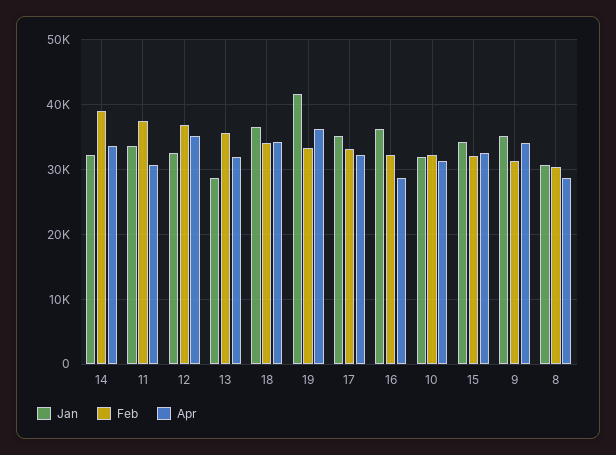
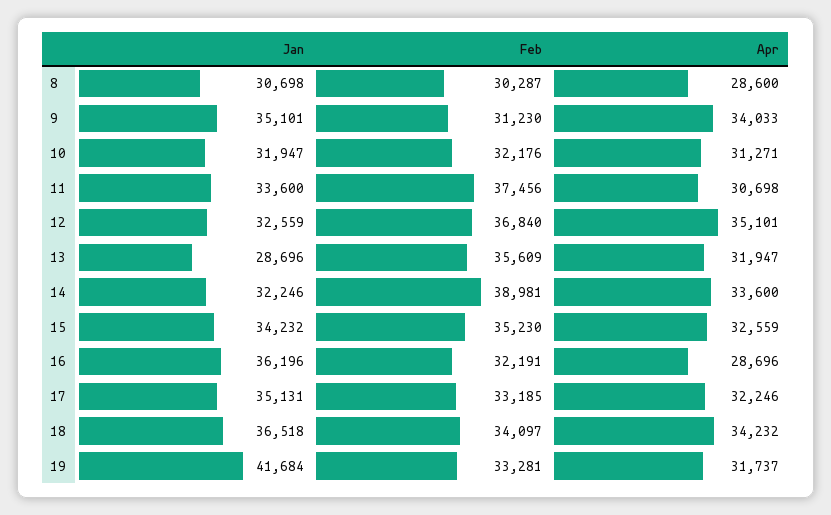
Apr, 19: 36000 -> 31737
Feb, 15: 32000 -> 35230

